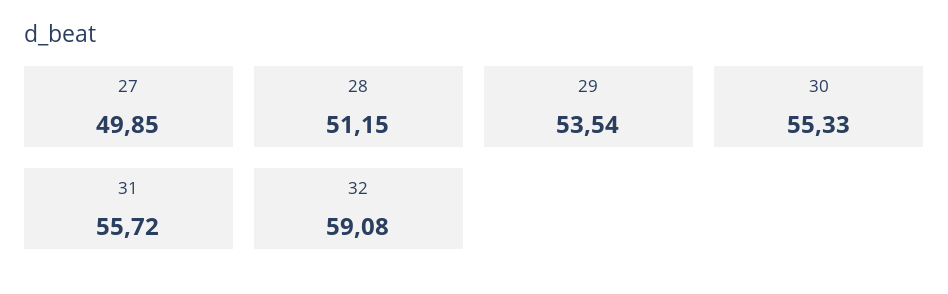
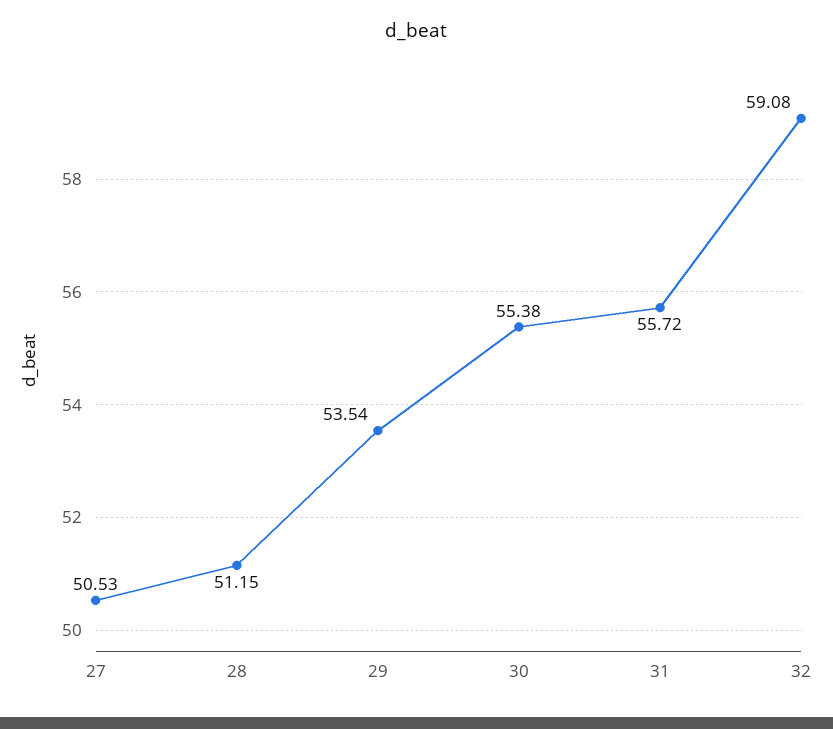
27: 49.85 -> 50.53
30: 55.33 -> 55.38

